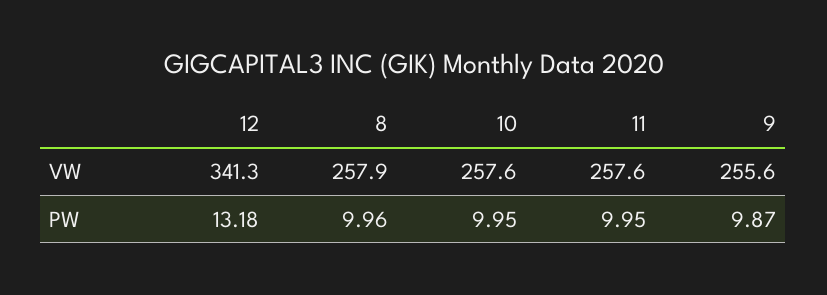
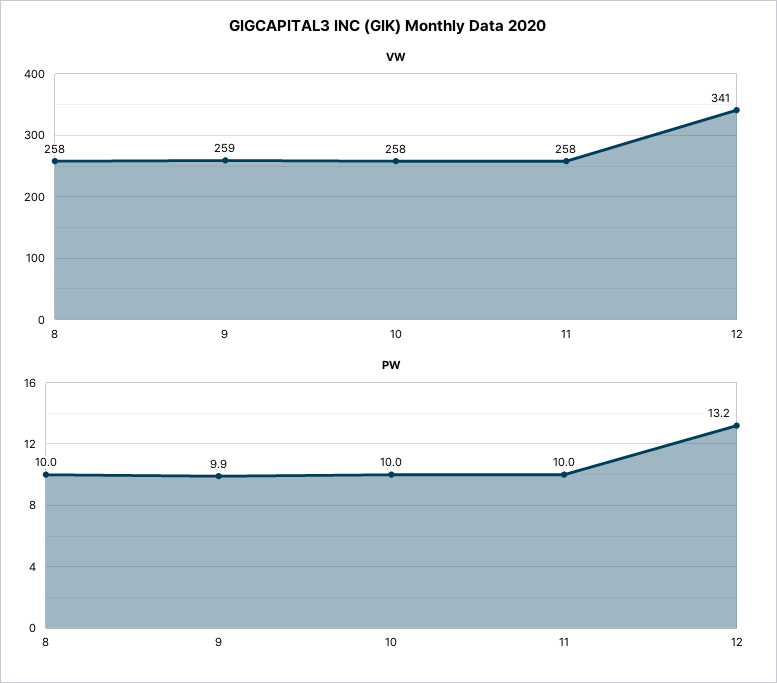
VW, 9: 255.6 -> 259

